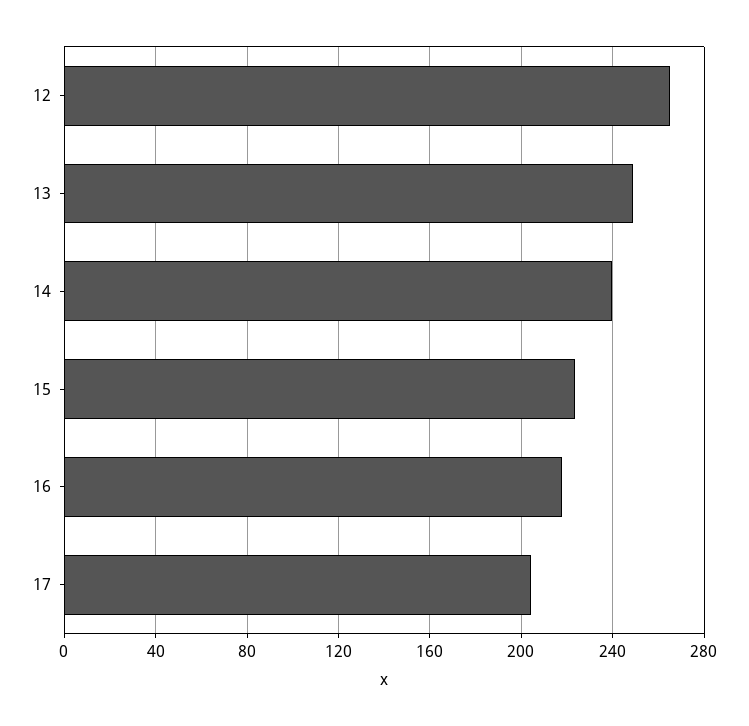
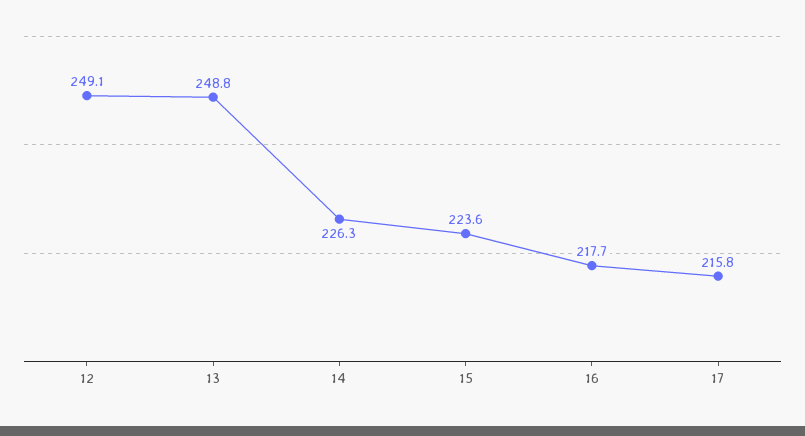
12: 265 -> 249.1
14: 240 -> 226.3
17: 205 -> 215.8

